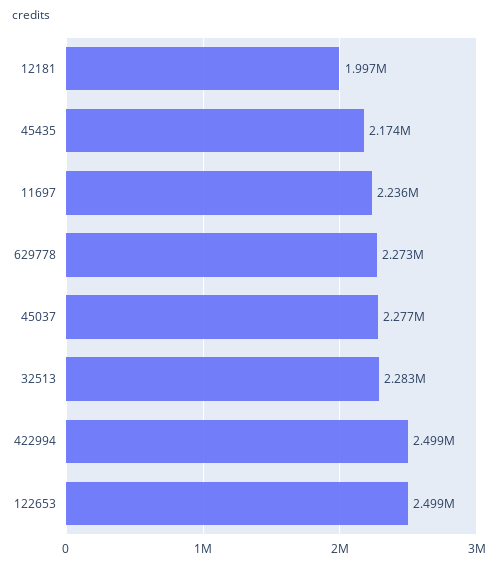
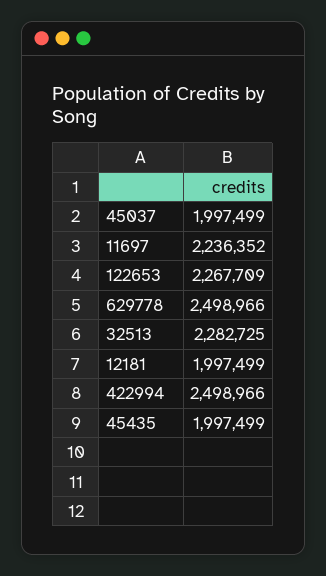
45435: 2174000 -> 1997499
629778: 2273000 -> 2498966
45037: 2277000 -> 1997499
122653: 2499000 -> 2267709

